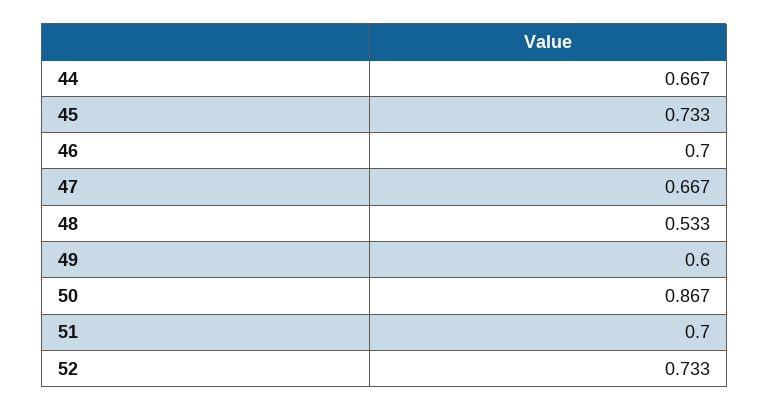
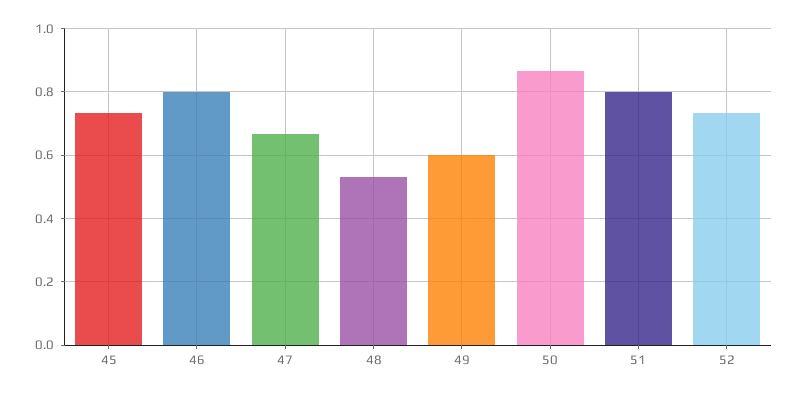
44: 0.667 -> none
46: 0.7 -> 0.8
51: 0.7 -> 0.8

